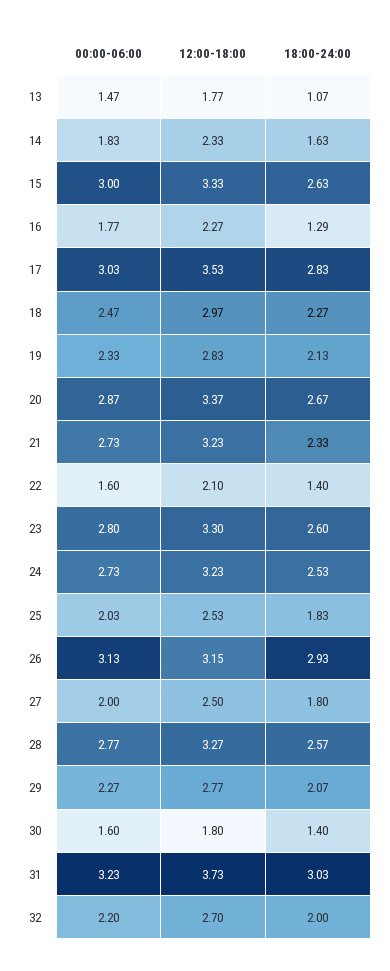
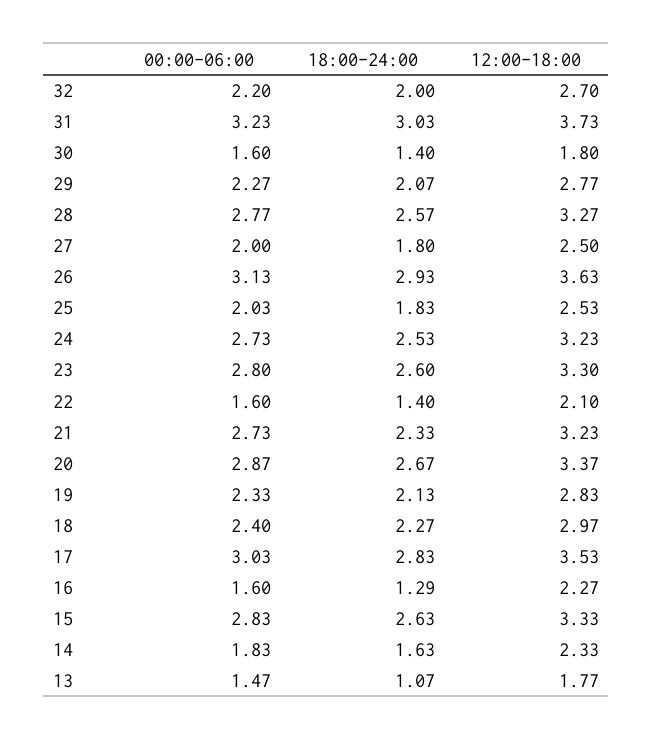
00:00-06:00, 15: 3 -> 2.83
00:00-06:00, 16: 1.77 -> 1.6
00:00-06:00, 18: 2.47 -> 2.4
12:00-18:00, 26: 3.15 -> 3.63

